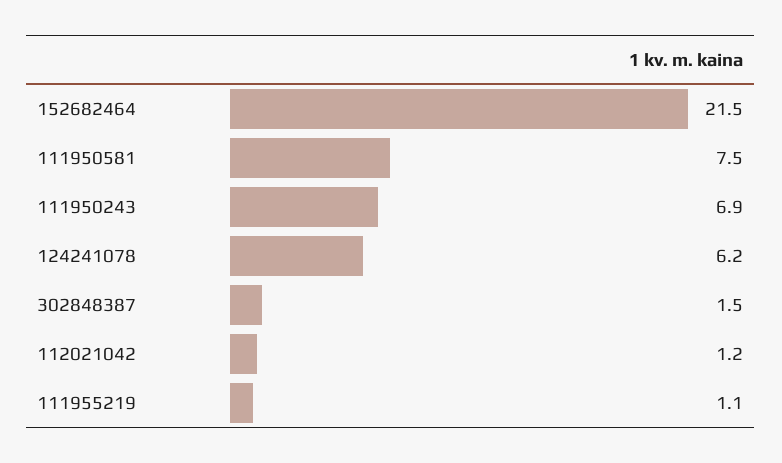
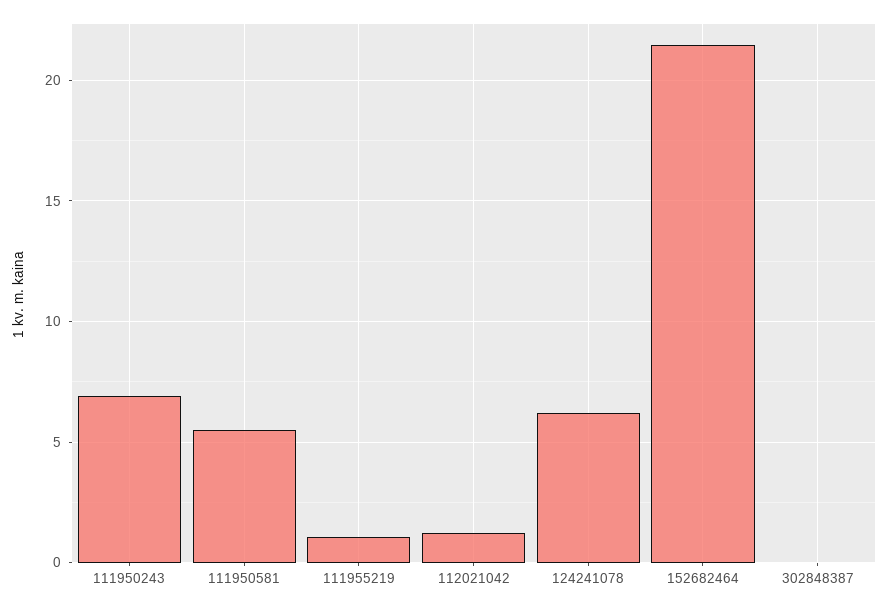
111950581: 7.5 -> 5.5
302848387: 1.5 -> 0

